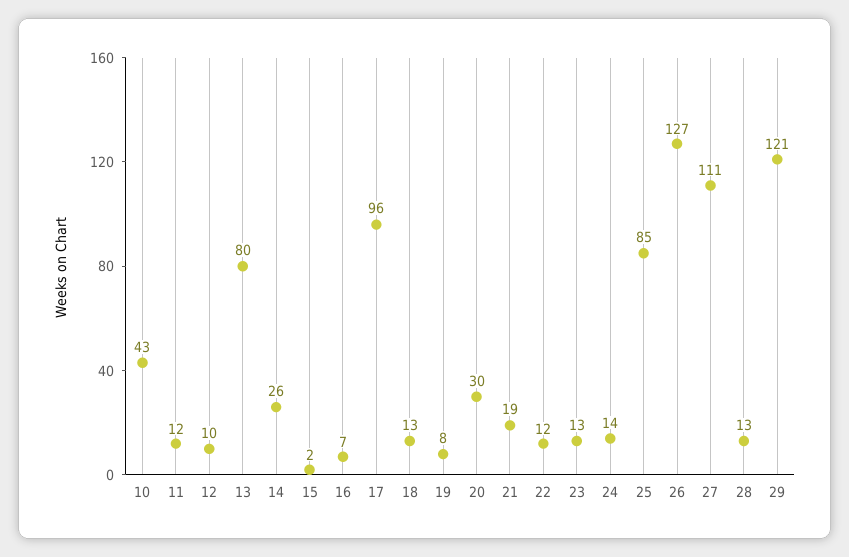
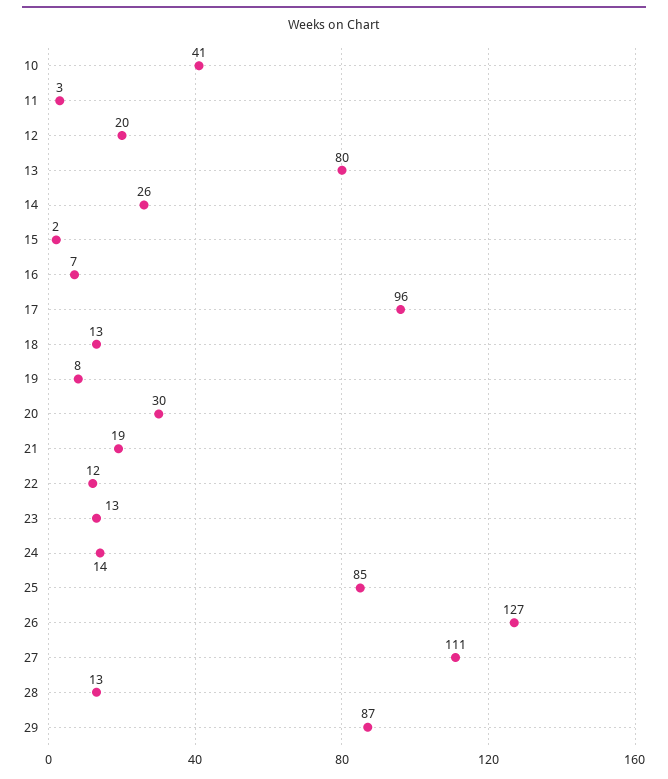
10: 43 -> 41
11: 12 -> 3
12: 10 -> 20
29: 121 -> 87

